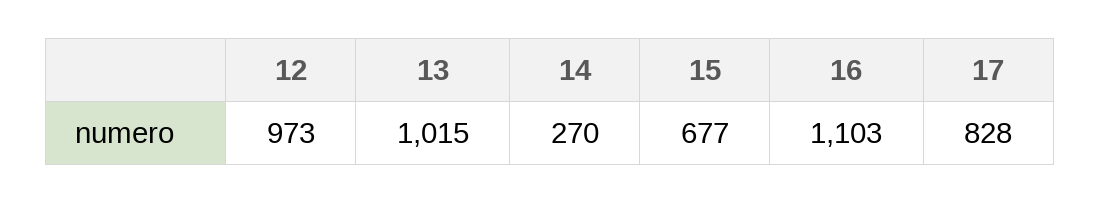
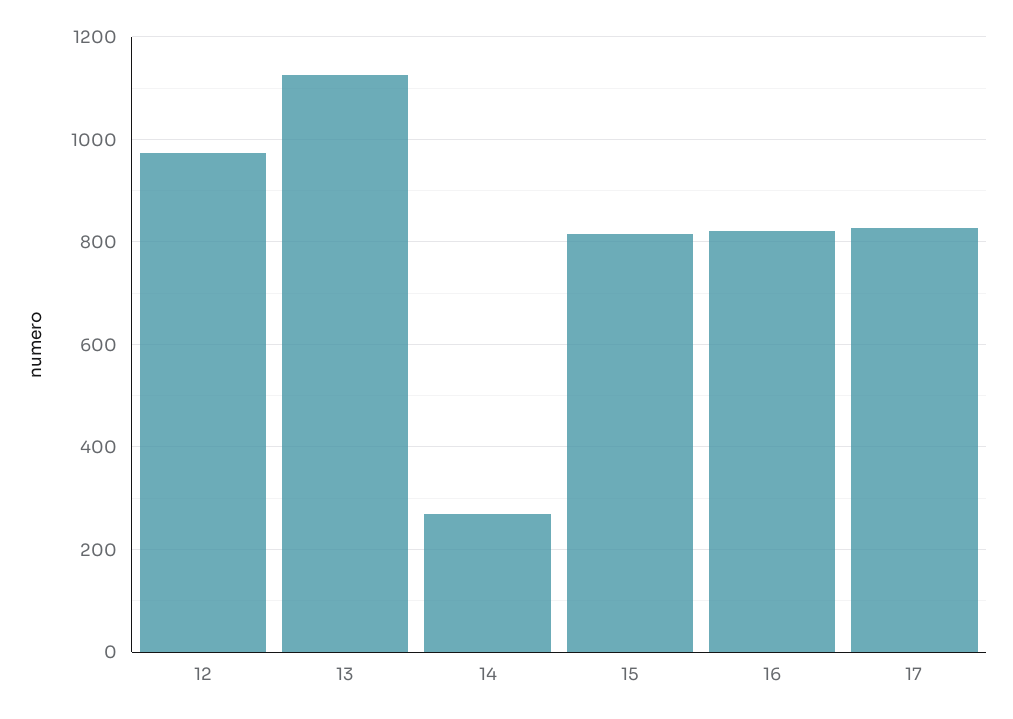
13: 1015 -> 1120
15: 677 -> 820
16: 1103 -> 820

